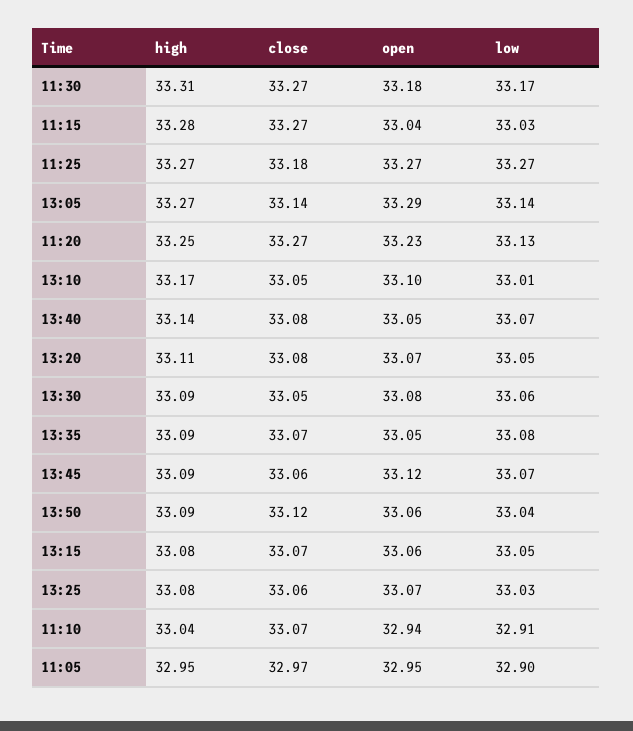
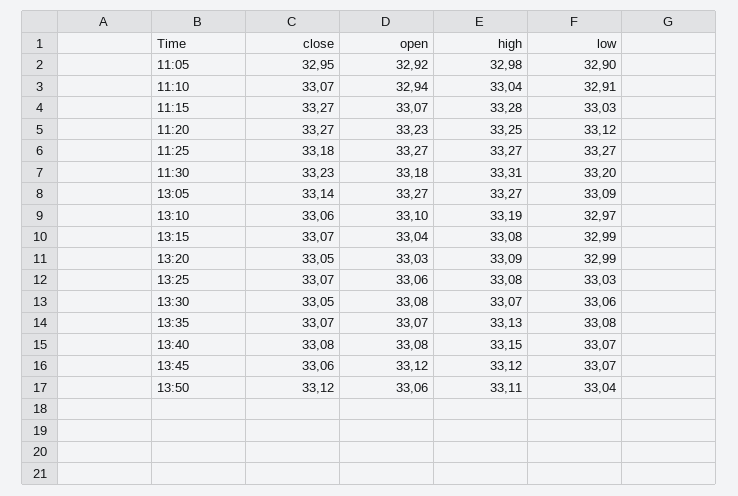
close, 11:30: 33.27 -> 33.23
low, 11:30: 33.17 -> 33.2
open, 11:15: 33.04 -> 33.07
open, 13:05: 33.29 -> 33.27
low, 13:05: 33.14 -> 33.09
low, 11:20: 33.13 -> 33.12
high, 13:10: 33.17 -> 33.19
close, 13:10: 33.05 -> 33.06
low, 13:10: 33.01 -> 32.97
high, 13:40: 33.14 -> 33.15
open, 13:40: 33.05 -> 33.08
high, 13:20: 33.11 -> 33.09
close, 13:20: 33.08 -> 33.05
open, 13:20: 33.07 -> 33.03
low, 13:20: 33.05 -> 32.99
high, 13:30: 33.09 -> 33.07
high, 13:35: 33.09 -> 33.13
open, 13:35: 33.05 -> 33.07
high, 13:45: 33.09 -> 33.12
high, 13:50: 33.09 -> 33.11
open, 13:15: 33.06 -> 33.04
low, 13:15: 33.05 -> 32.99
close, 13:25: 33.06 -> 33.07
open, 13:25: 33.07 -> 33.06
high, 11:05: 32.95 -> 32.98
close, 11:05: 32.97 -> 32.95
open, 11:05: 32.95 -> 32.92

